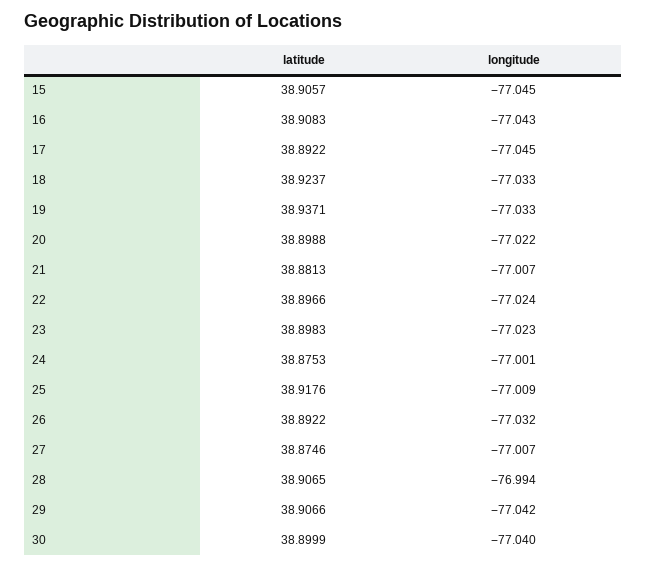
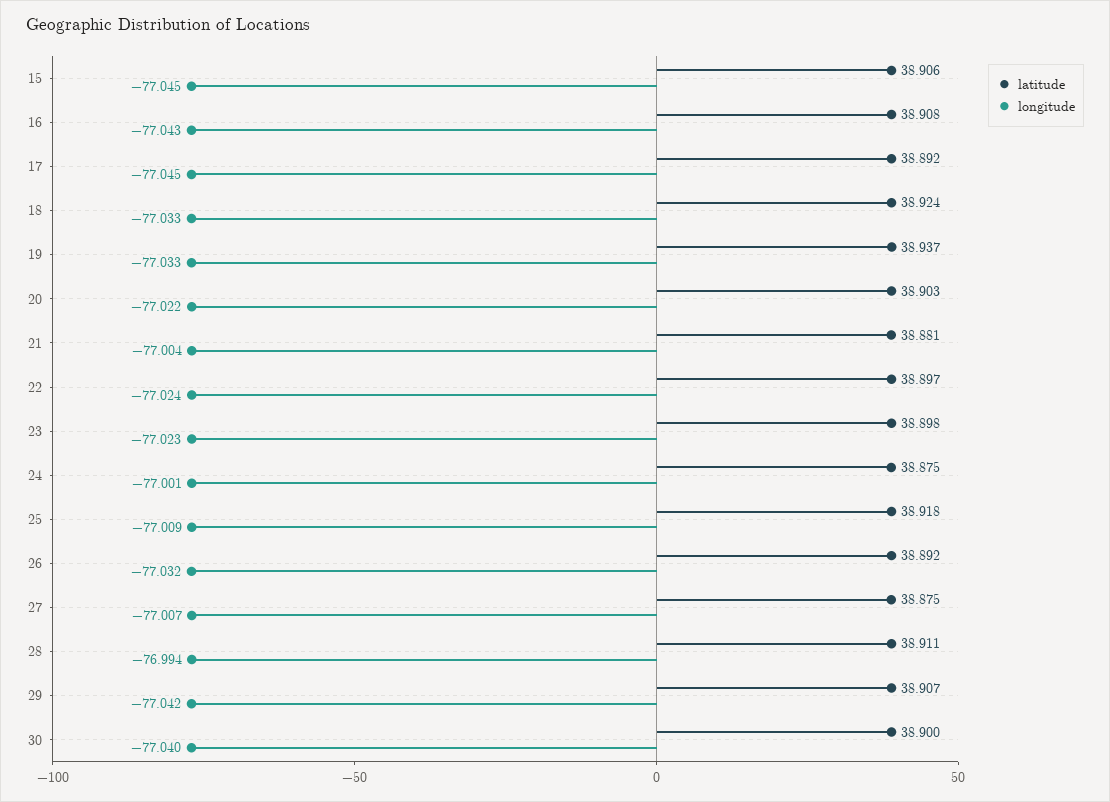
latitude, 20: 38.8988 -> 38.903
longitude, 21: -77.007 -> -77.004
latitude, 28: 38.9065 -> 38.911

